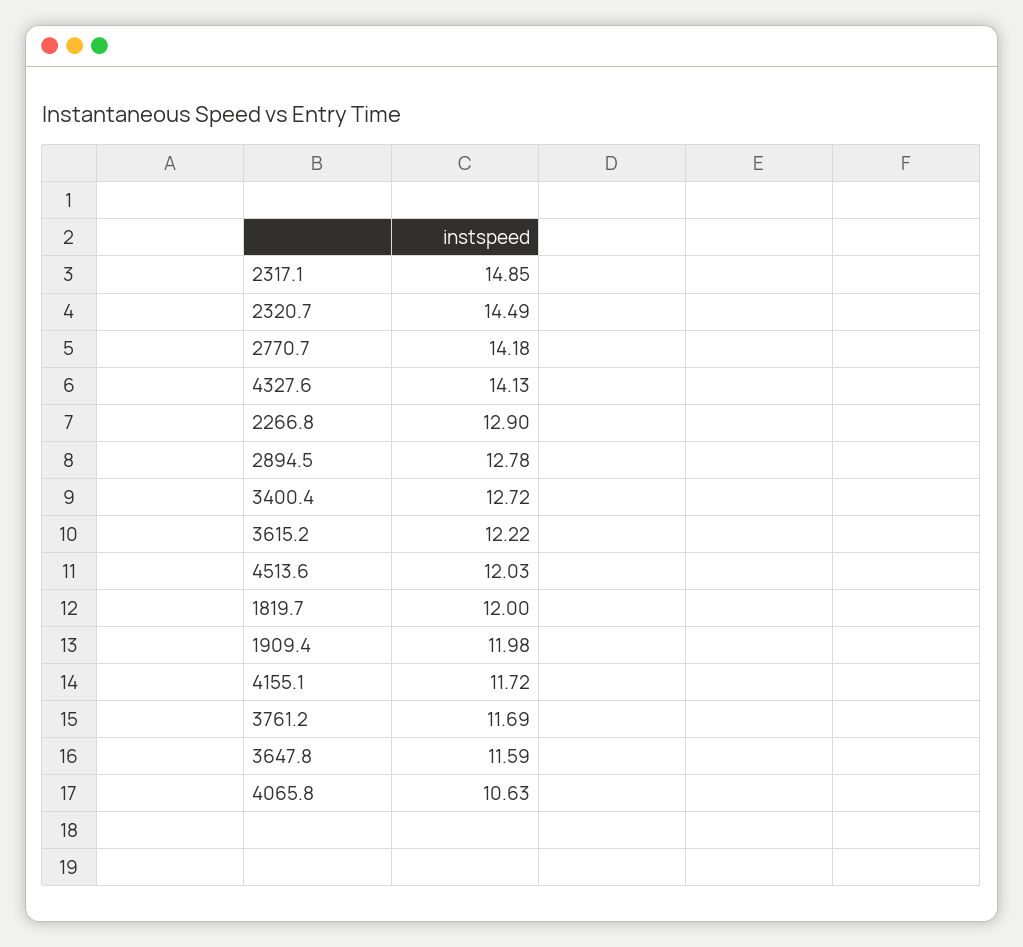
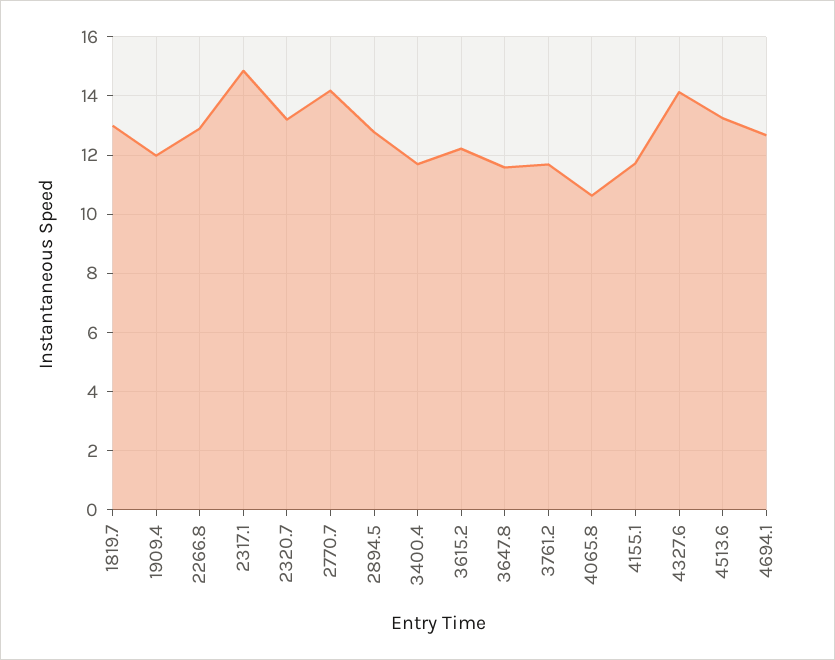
2320.7: 14.49 -> 13.25
3400.4: 12.72 -> 11.75
4513.6: 12.03 -> 13.25
1819.7: 12 -> 13
4694.1: none -> 12.75

